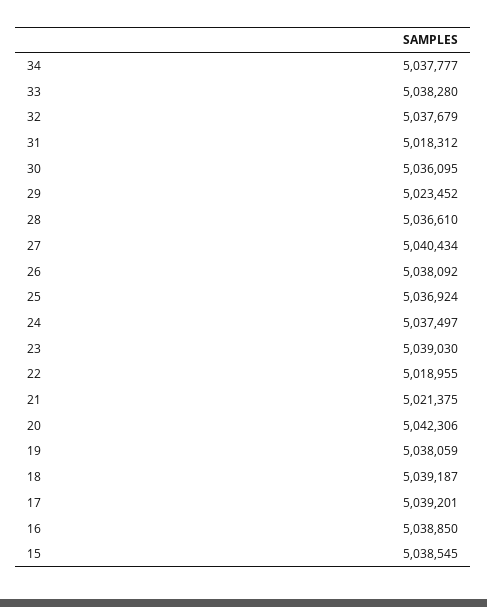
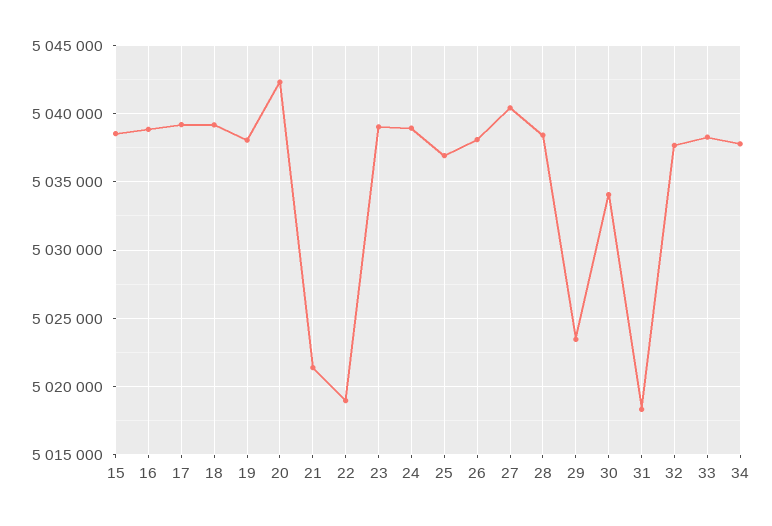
30: 5036095 -> 5034000
28: 5036610 -> 5038500
24: 5037497 -> 5039000

